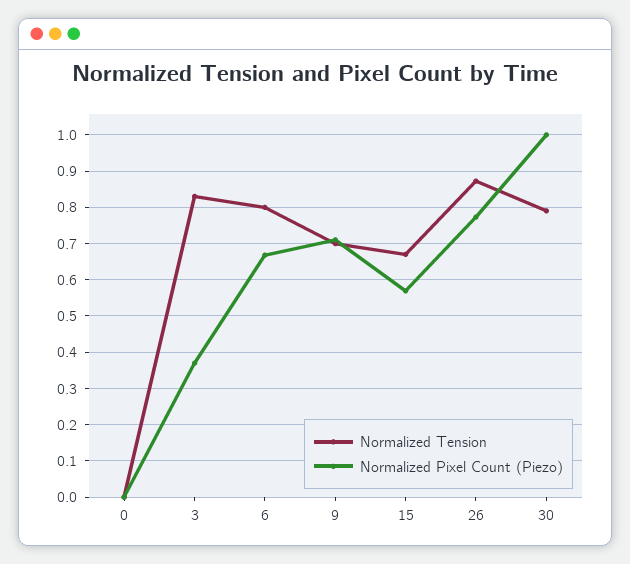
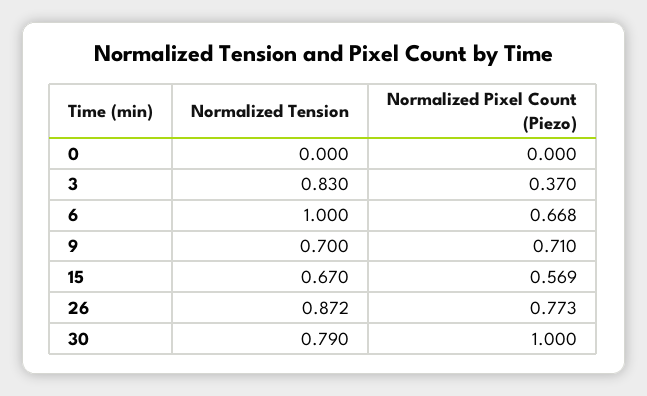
Normalized Tension, 6: 0.8 -> 1

